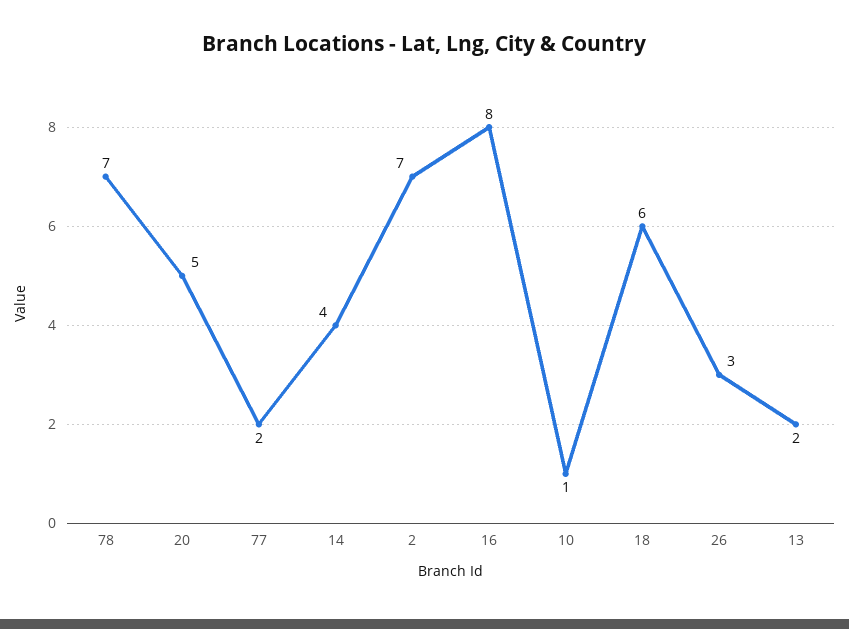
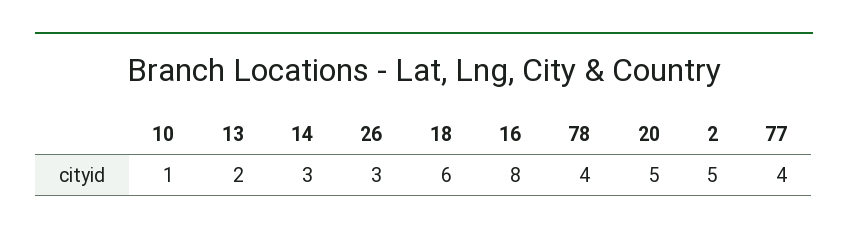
78: 7 -> 4
77: 2 -> 4
14: 4 -> 3
2: 7 -> 5

